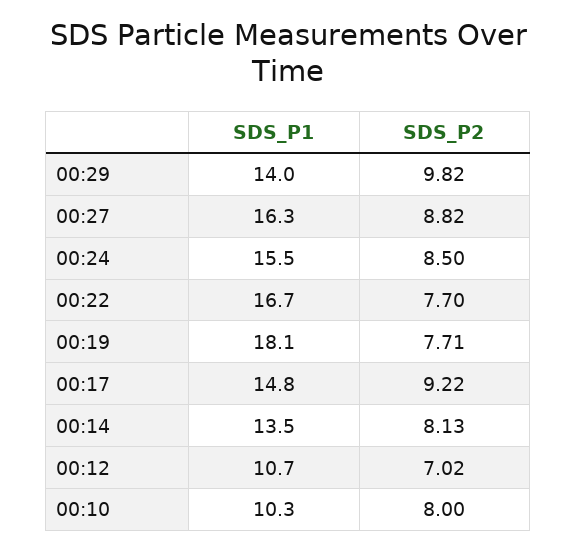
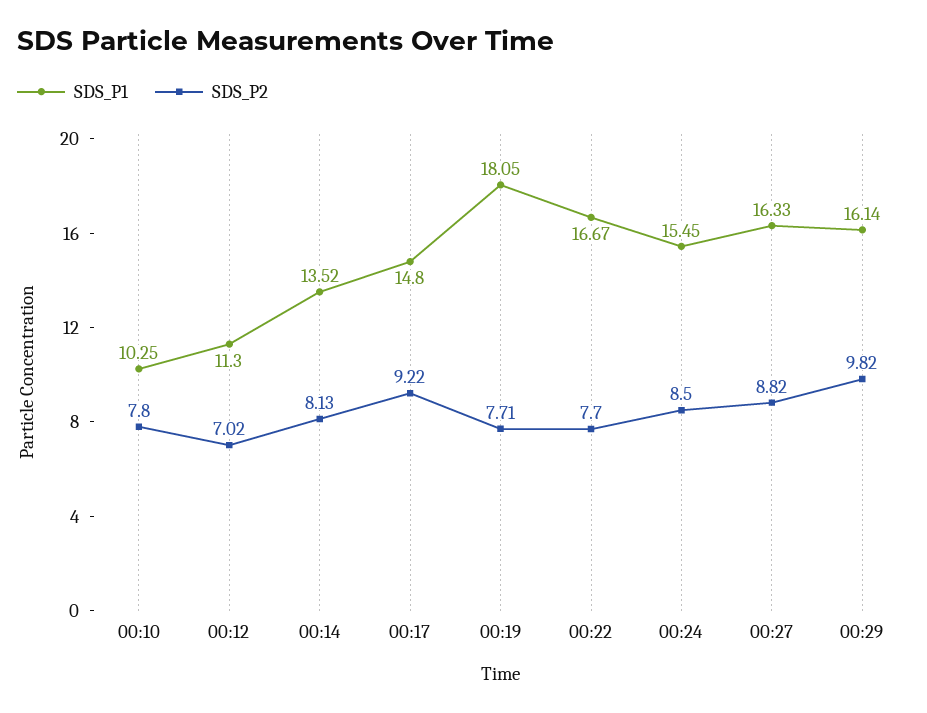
SDS_P1, 00:29: 14 -> 16.14
SDS_P1, 00:12: 10.7 -> 11.3
SDS_P2, 00:10: 8 -> 7.8

